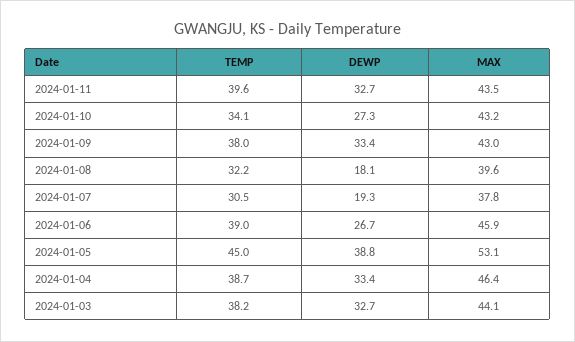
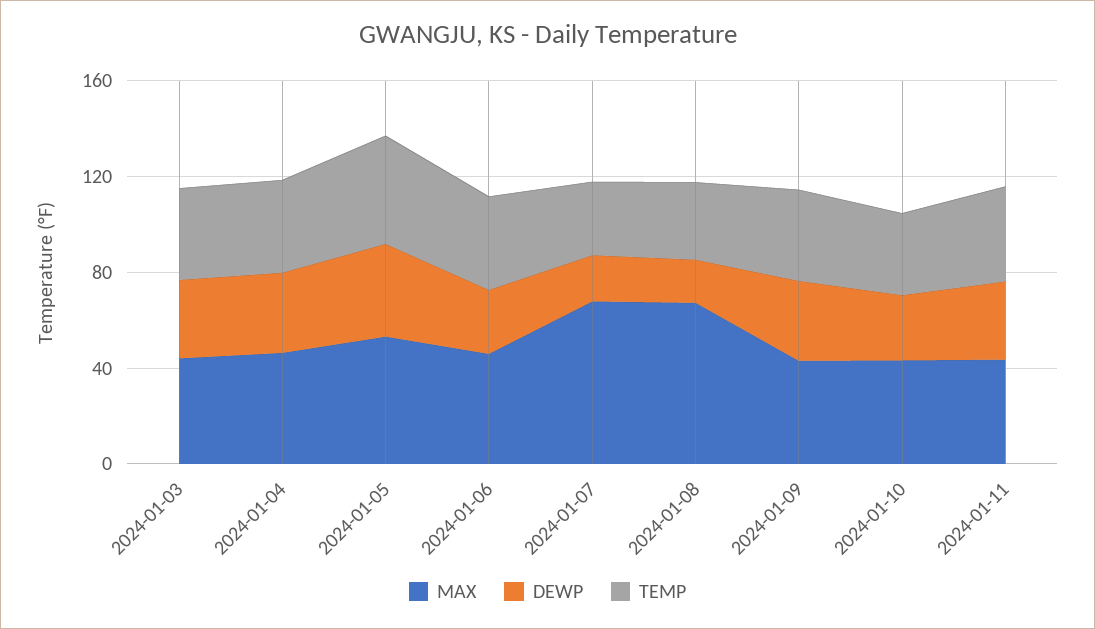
MAX, 2024-01-08: 39.6 -> 70
MAX, 2024-01-07: 37.8 -> 70

